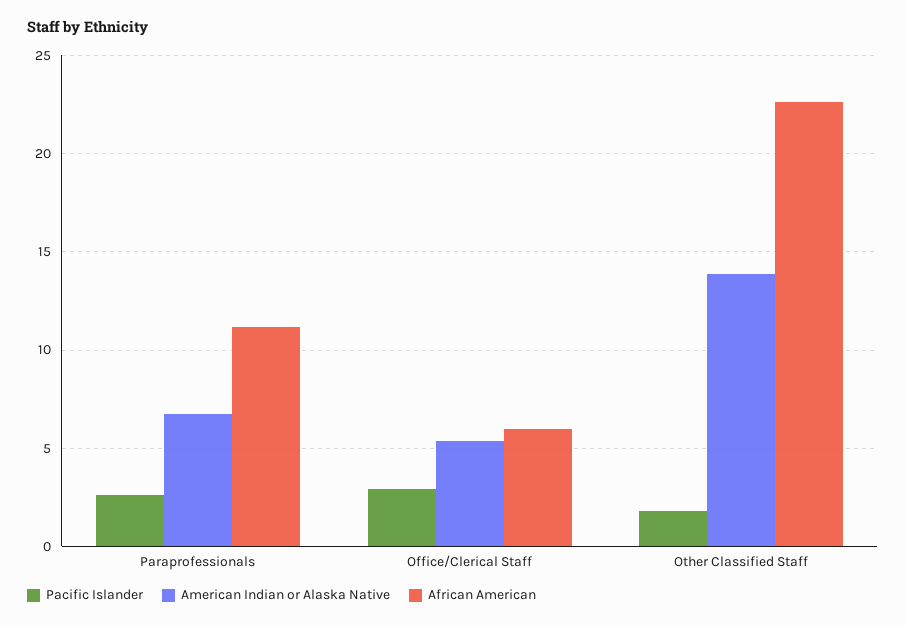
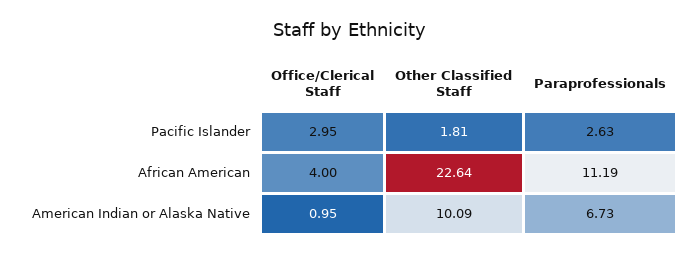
American Indian or Alaska Native, Office/Clerical Staff: 5.5 -> 0.95
African American, Office/Clerical Staff: 6 -> 4
American Indian or Alaska Native, Other Classified Staff: 14 -> 10.09

